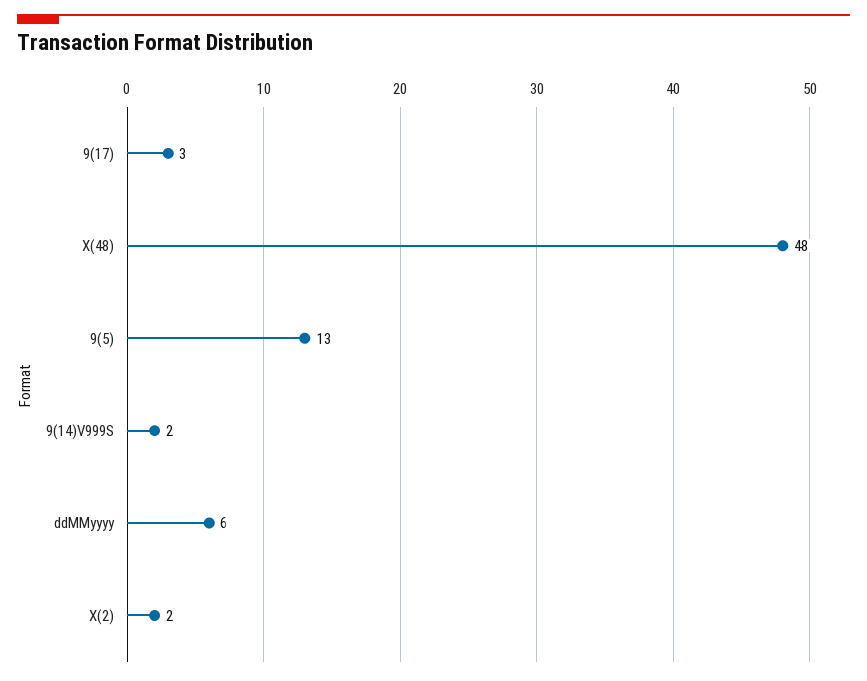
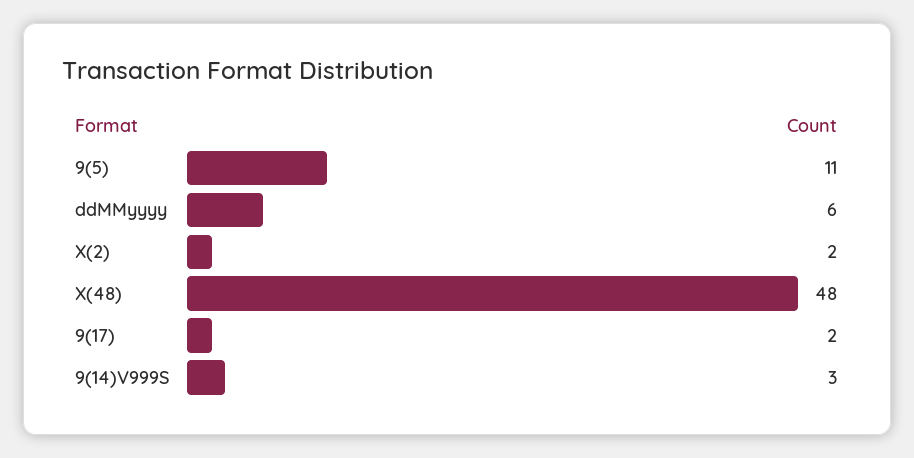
9(17): 3 -> 2
9(5): 13 -> 11
9(14)V999S: 2 -> 3

